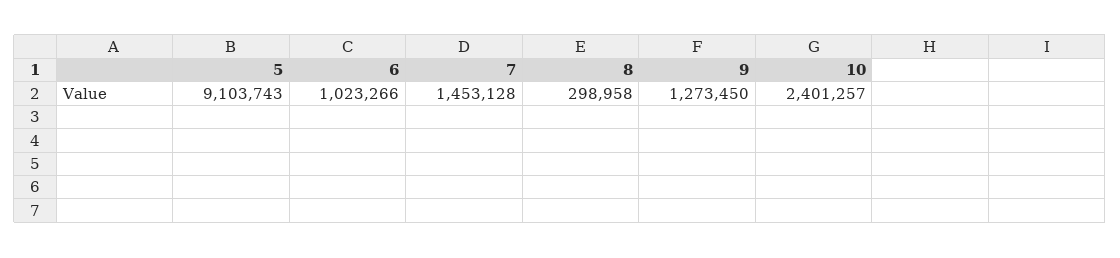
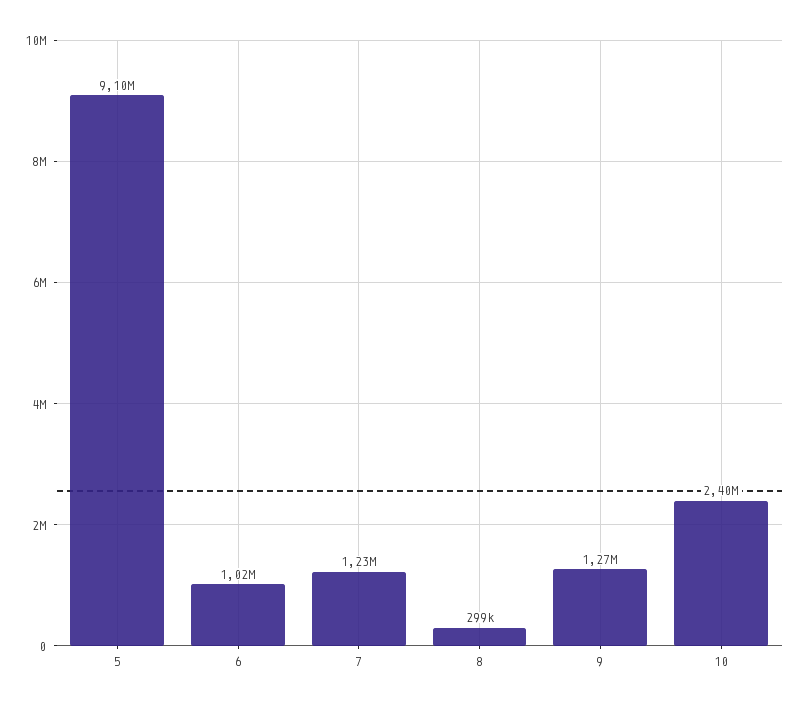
7: 1453128 -> 1230000

